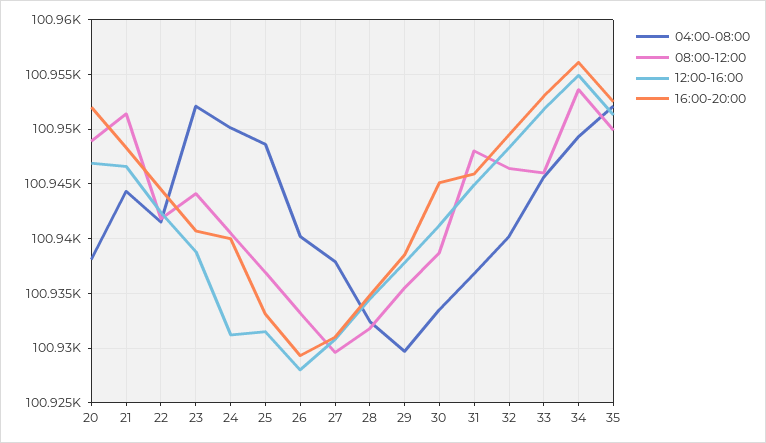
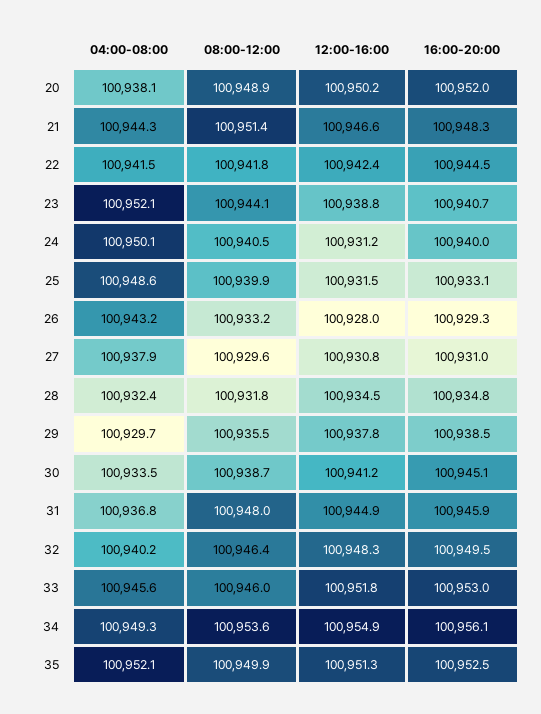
12:00-16:00, 20: 100947 -> 100950.2
08:00-12:00, 25: 100937 -> 100939.9
04:00-08:00, 26: 100940 -> 100943.2

